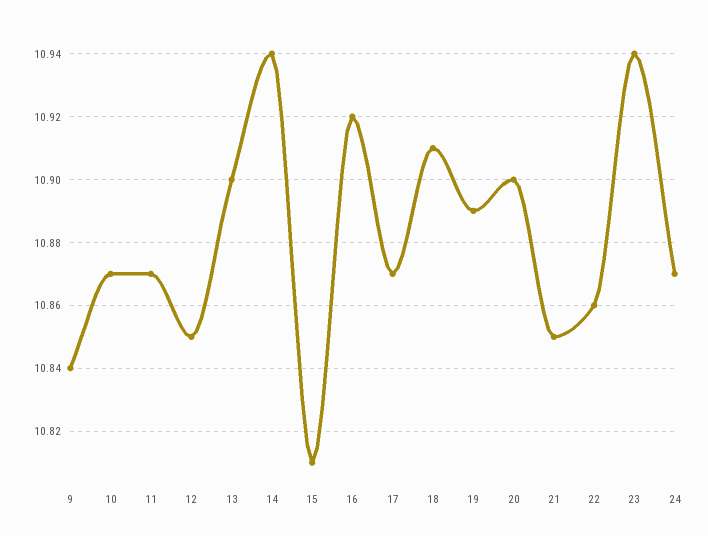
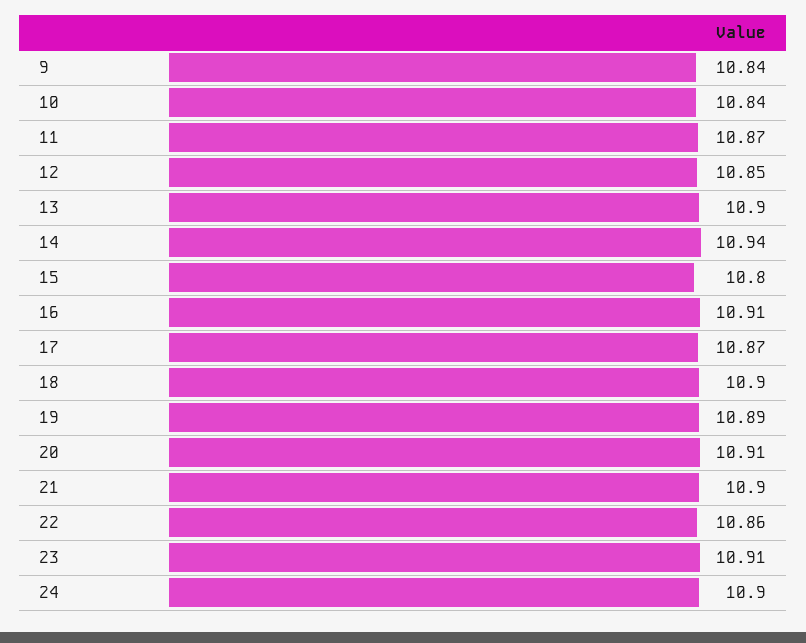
10: 10.87 -> 10.84
15: 10.81 -> 10.8
16: 10.92 -> 10.91
18: 10.91 -> 10.9
20: 10.9 -> 10.91
21: 10.85 -> 10.9
23: 10.94 -> 10.91
24: 10.87 -> 10.9

